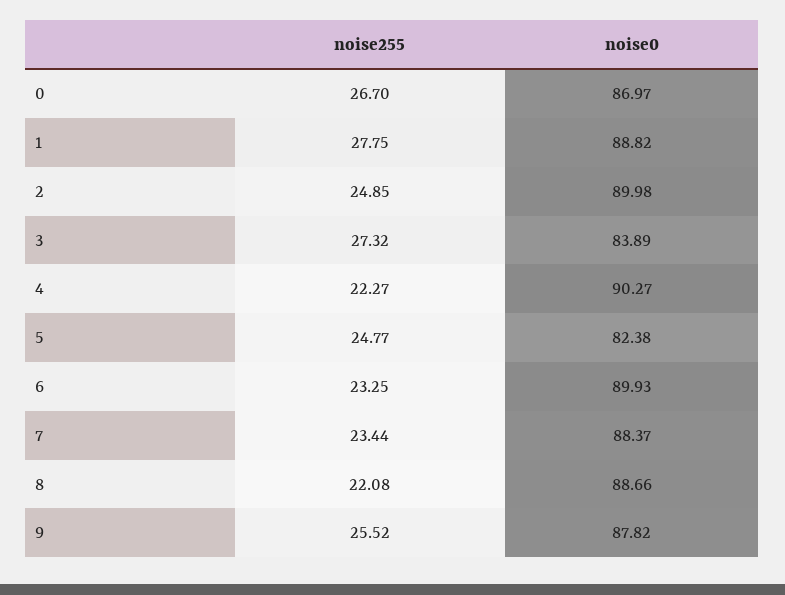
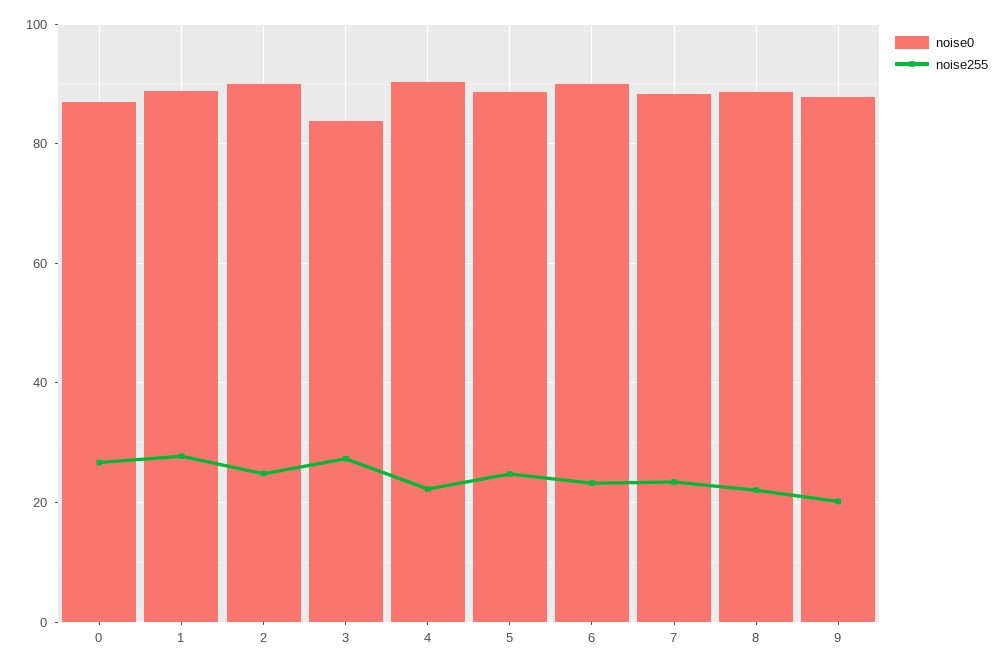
noise0, 5: 82.38 -> 88
noise255, 9: 25.52 -> 20

